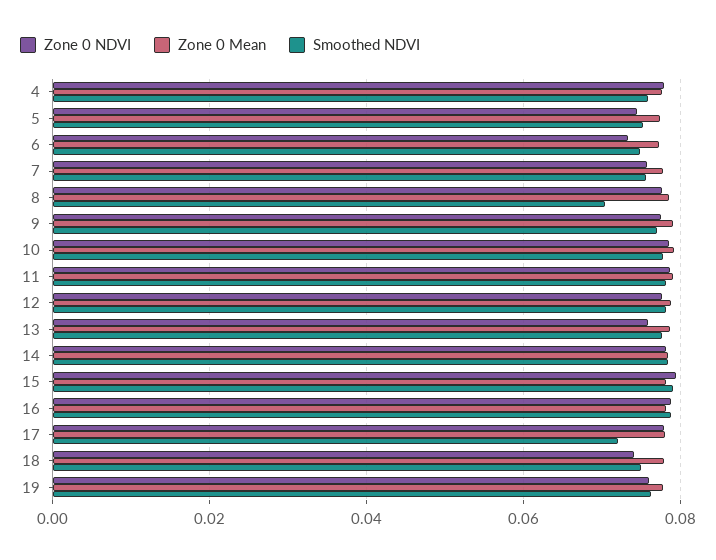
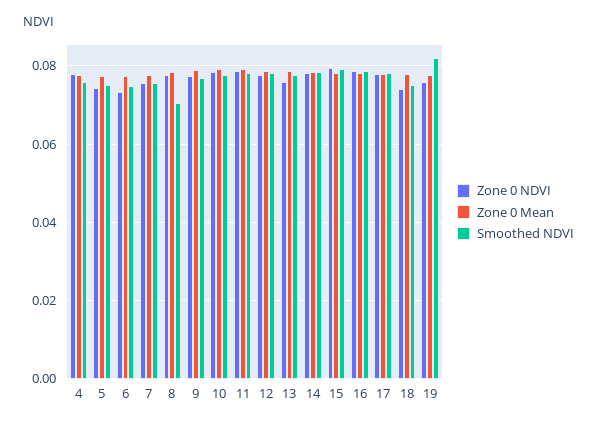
Smoothed NDVI, 17: 0.072 -> 0.078
Smoothed NDVI, 19: 0.076 -> 0.082

